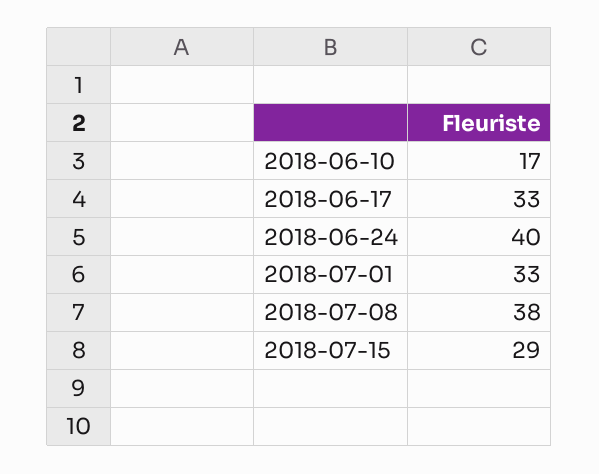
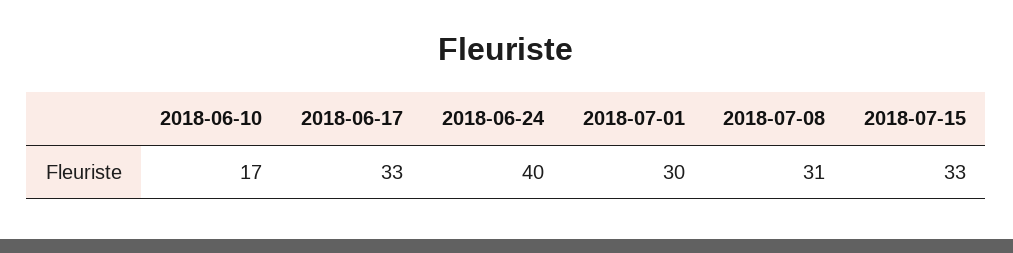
2018-07-01: 33 -> 30
2018-07-08: 38 -> 31
2018-07-15: 29 -> 33

